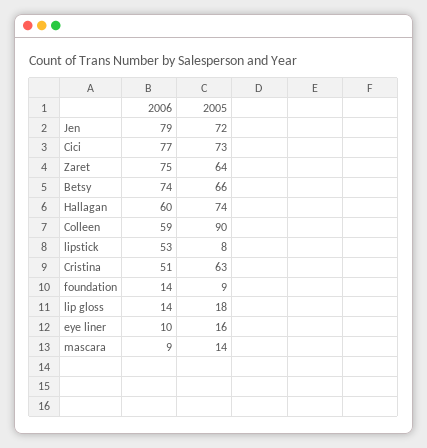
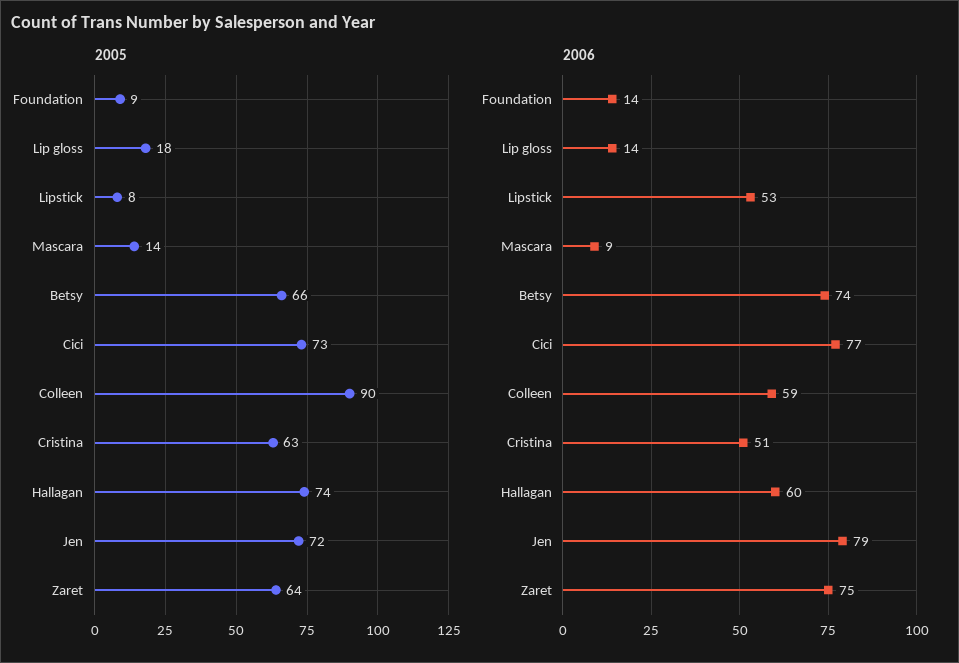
2006, eye liner: 10 -> none
2005, eye liner: 16 -> none

